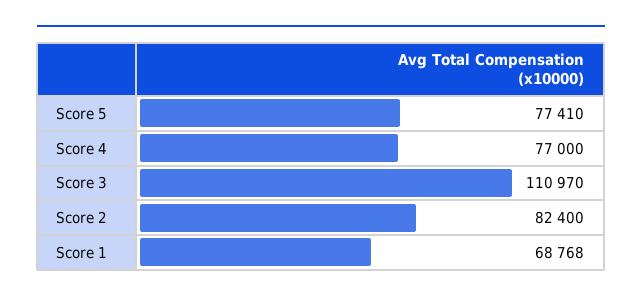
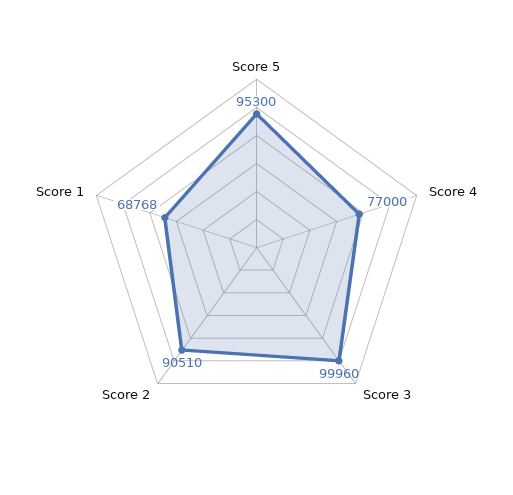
Score 5: 77410 -> 95300
Score 3: 110970 -> 99960
Score 2: 82400 -> 90510

